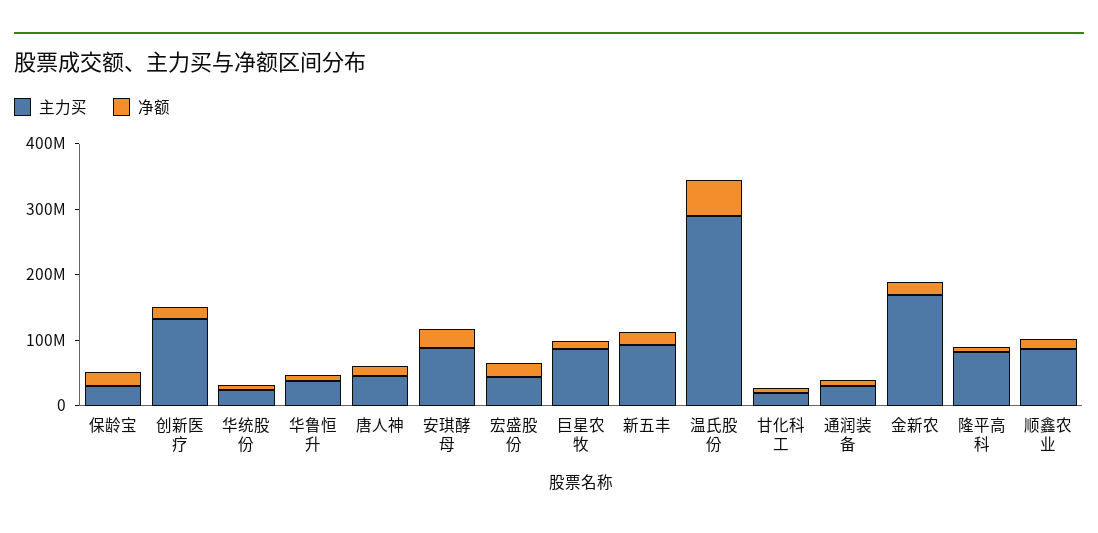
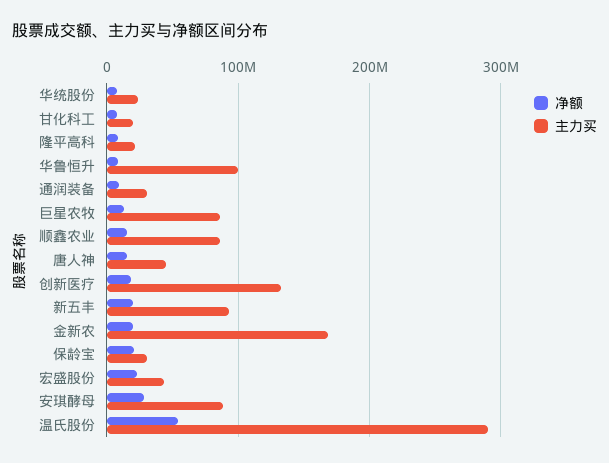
主力买, 华鲁恒升: 40000000 -> 100000000
主力买, 隆平高科: 80000000 -> 20000000

